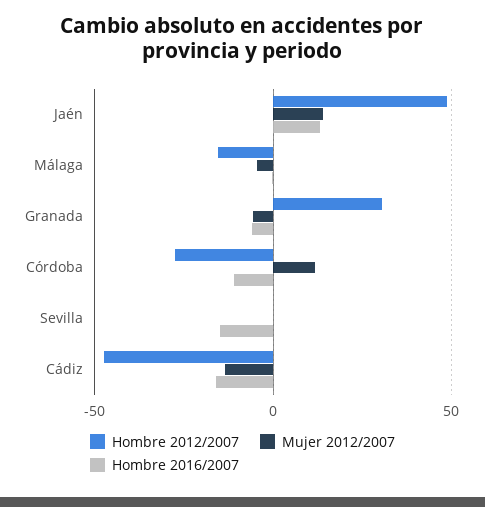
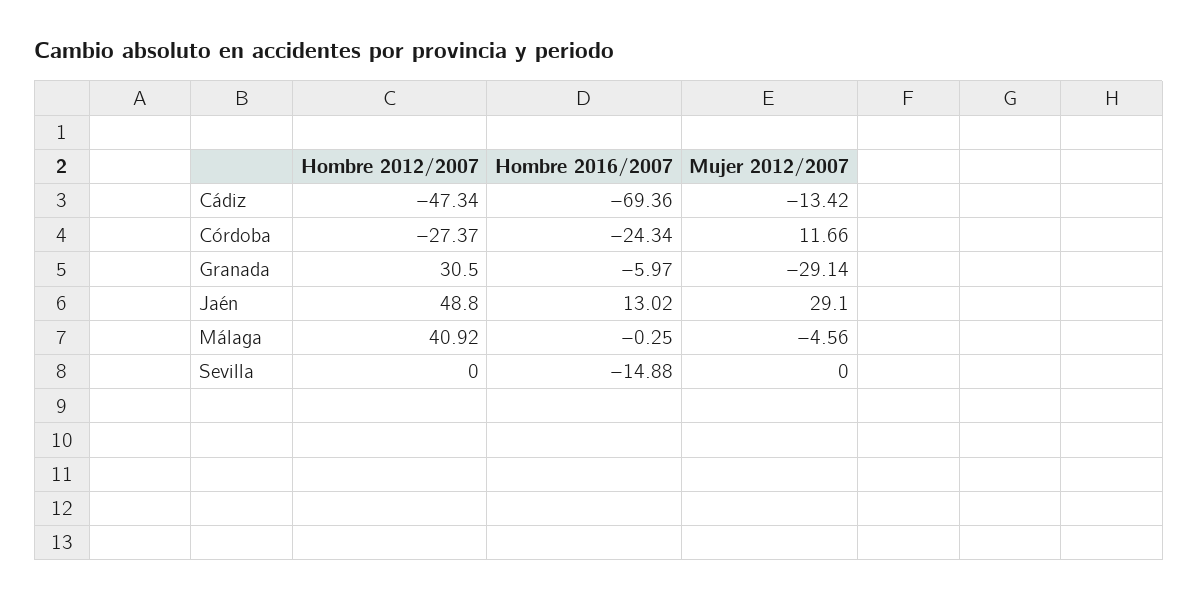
Mujer 2012/2007, Jaén: 15 -> 29.1
Hombre 2012/2007, Málaga: -15 -> 40.92
Mujer 2012/2007, Granada: -5 -> -29.14
Hombre 2016/2007, Córdoba: -10 -> -24.34
Hombre 2016/2007, Cádiz: -15 -> -69.36

